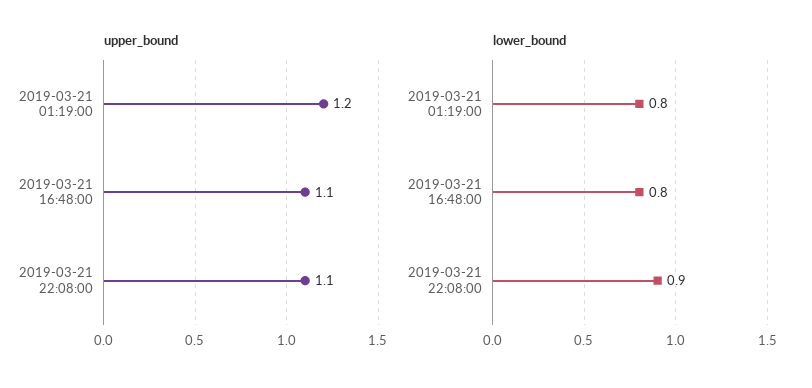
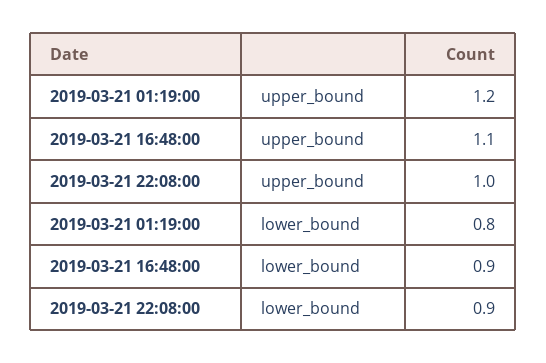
upper_bound, 2019-03-21 22:08:00: 1.1 -> 1
lower_bound, 2019-03-21 16:48:00: 0.8 -> 0.9

